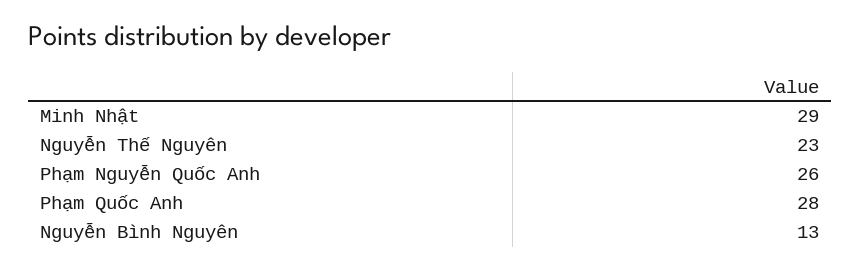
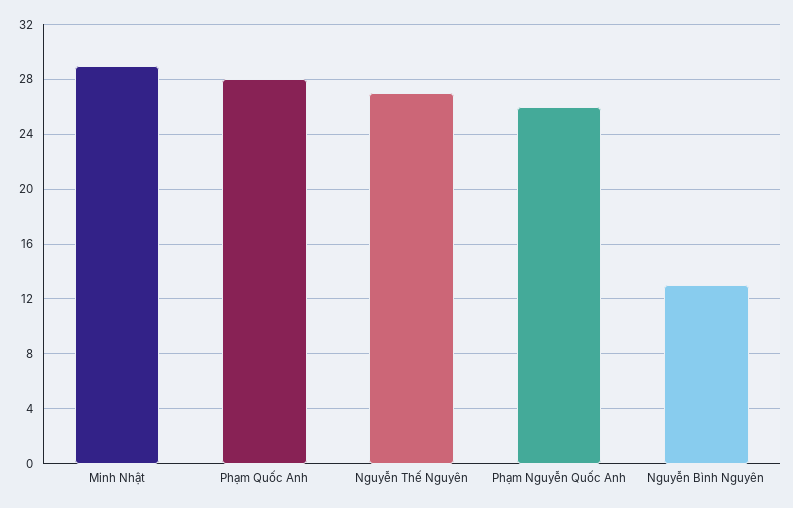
Nguyễn Thế Nguyên: 23 -> 27

